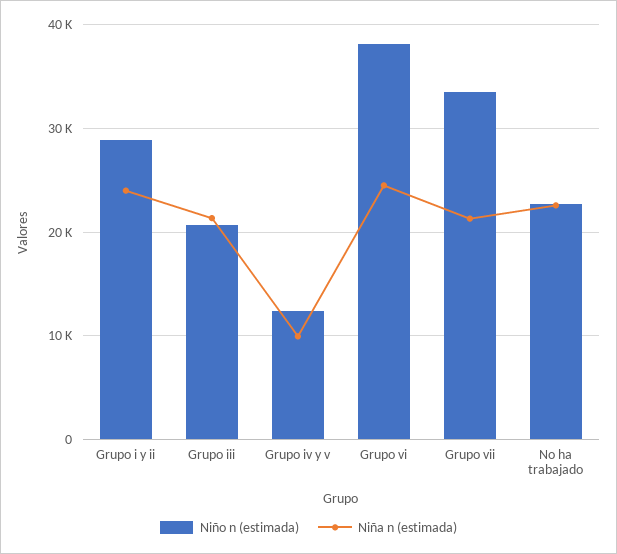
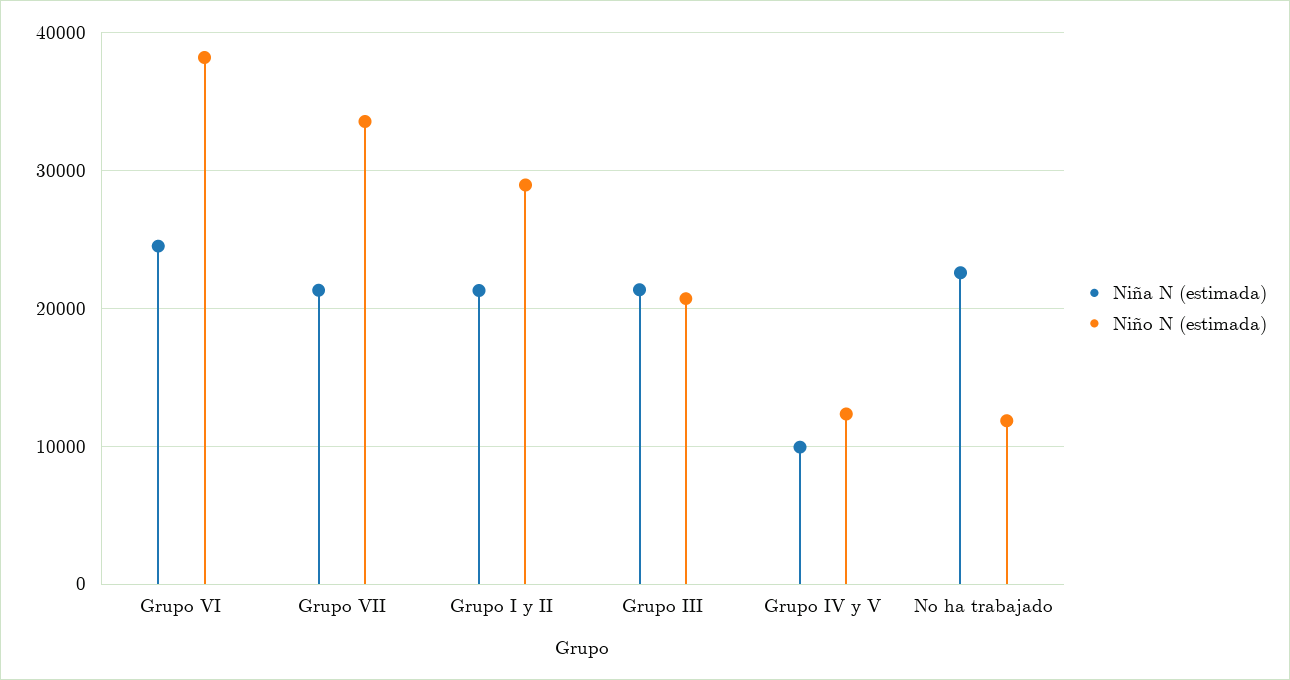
Niña n (estimada), Grupo i y ii: 24000 -> 21000
Niño n (estimada), No ha trabajado: 23000 -> 12000

